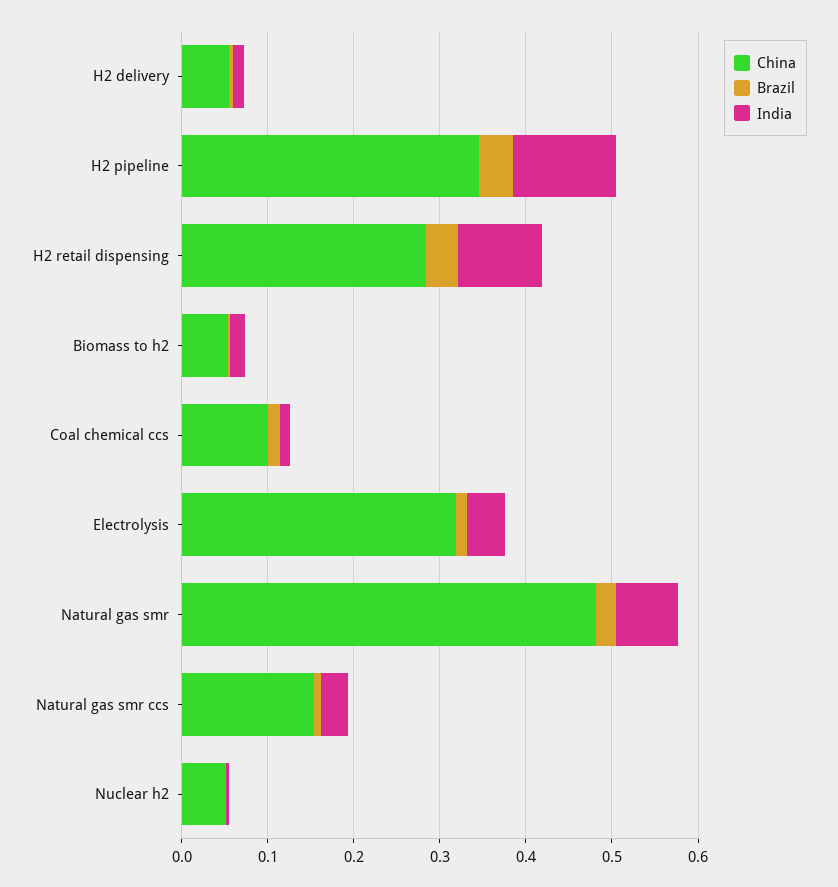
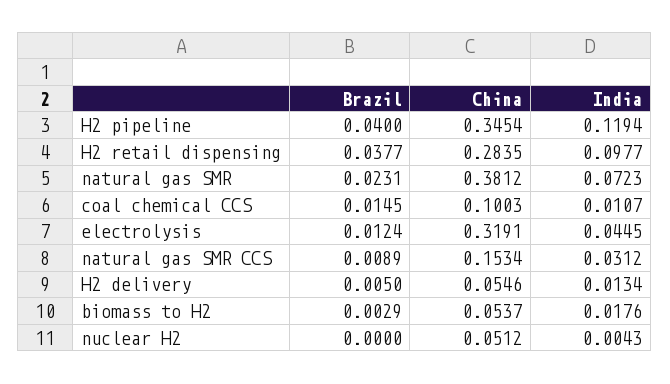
China, Natural gas smr: 0.48 -> 0.3812

